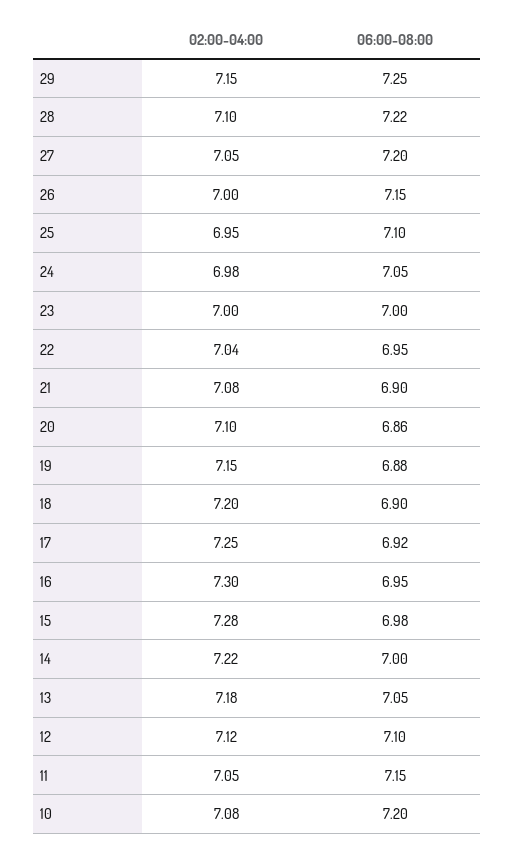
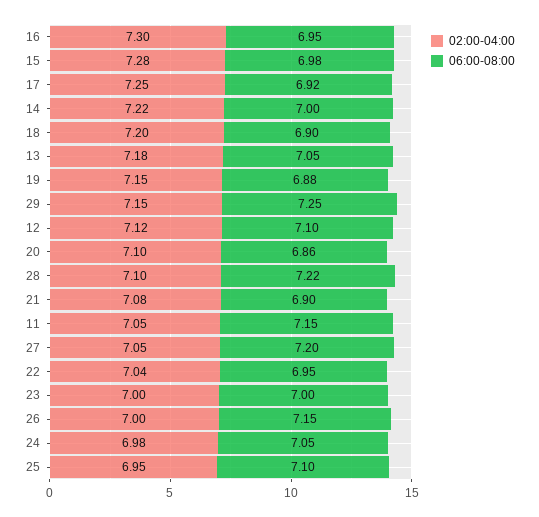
02:00-04:00, 10: 7.08 -> none
06:00-08:00, 10: 7.2 -> none

